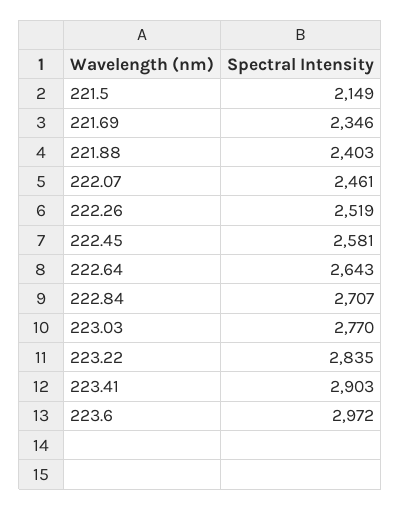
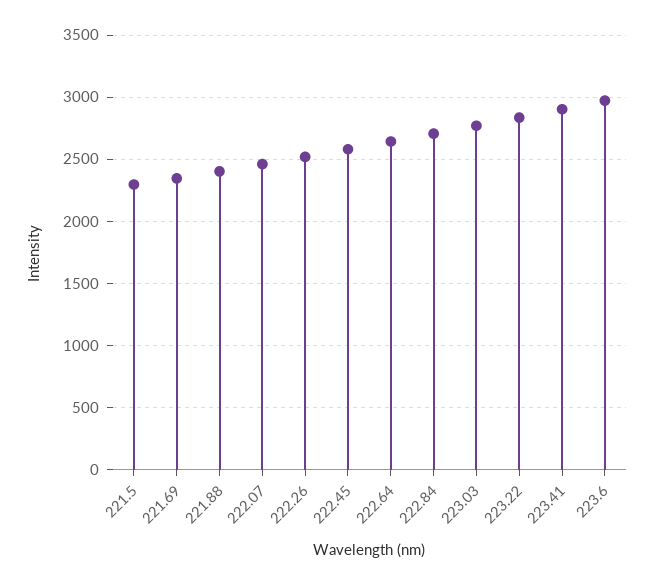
221.5: 2149 -> 2300

